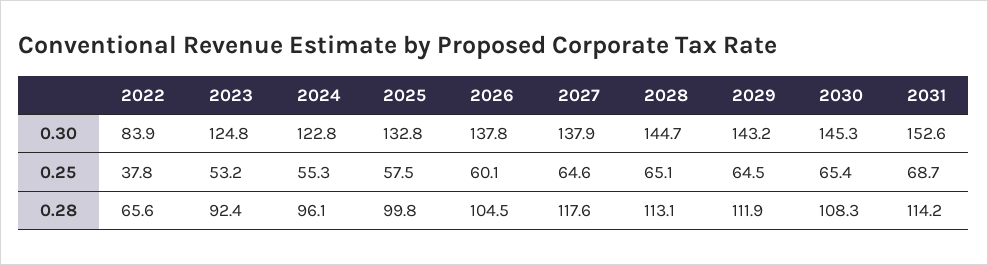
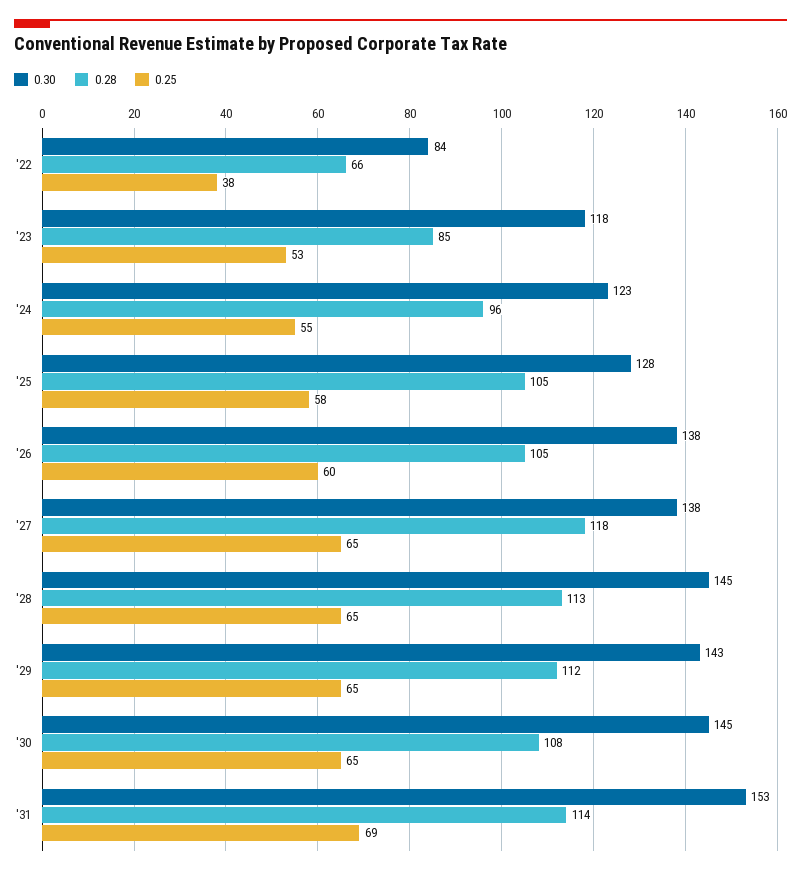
0.30, 2023: 124.8 -> 118
0.30, 2025: 132.8 -> 128
0.28, 2023: 92.4 -> 85
0.28, 2025: 99.8 -> 105

